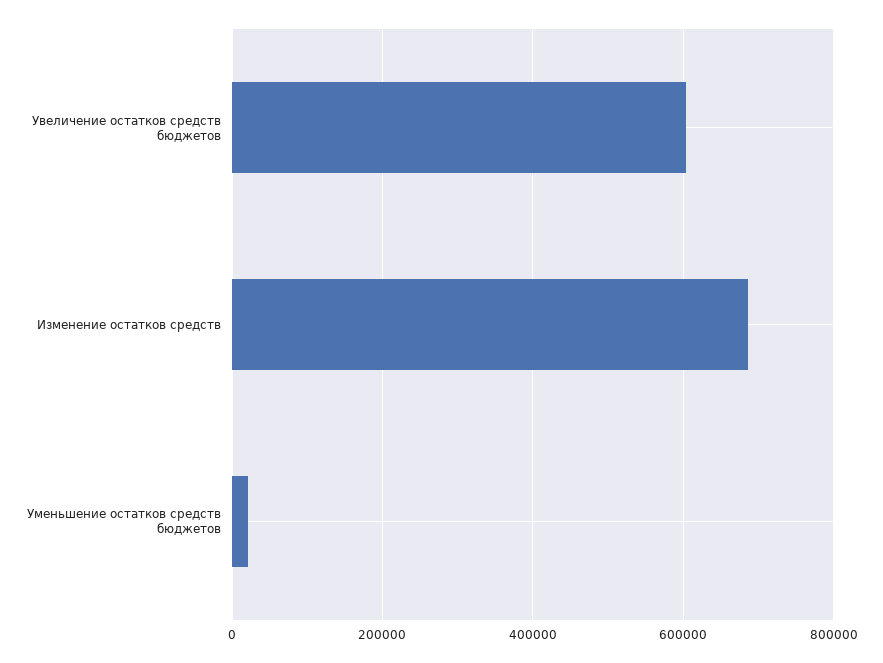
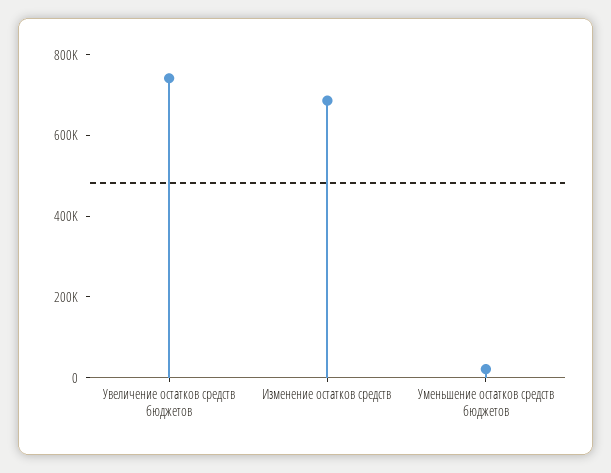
Увеличение остатков средств бюджетов: 600000 -> 750000

